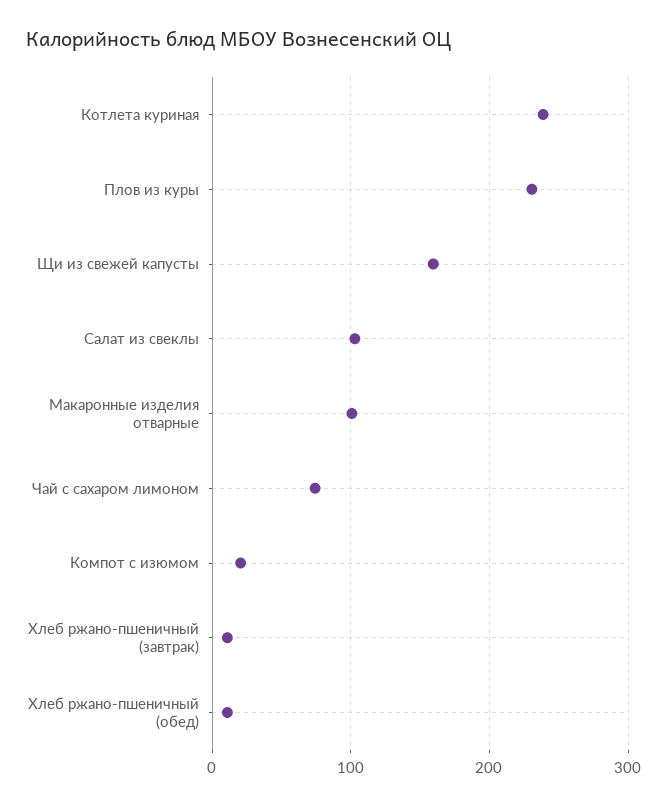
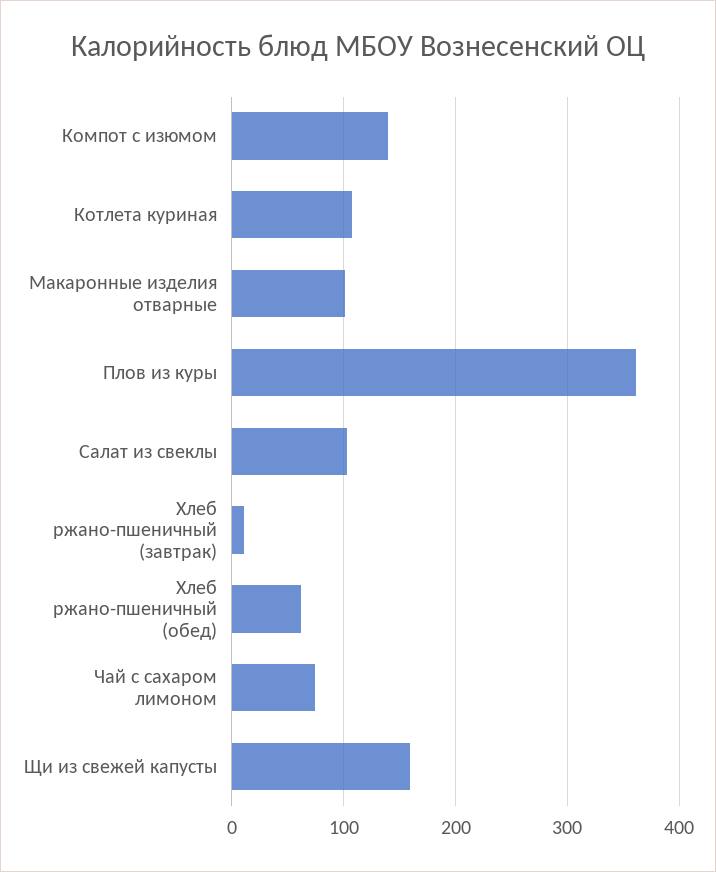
Котлета куриная: 240 -> 110
Плов из куры: 230 -> 360
Компот с изюмом: 20 -> 140
Хлеб ржано-пшеничный (обед): 10 -> 60

